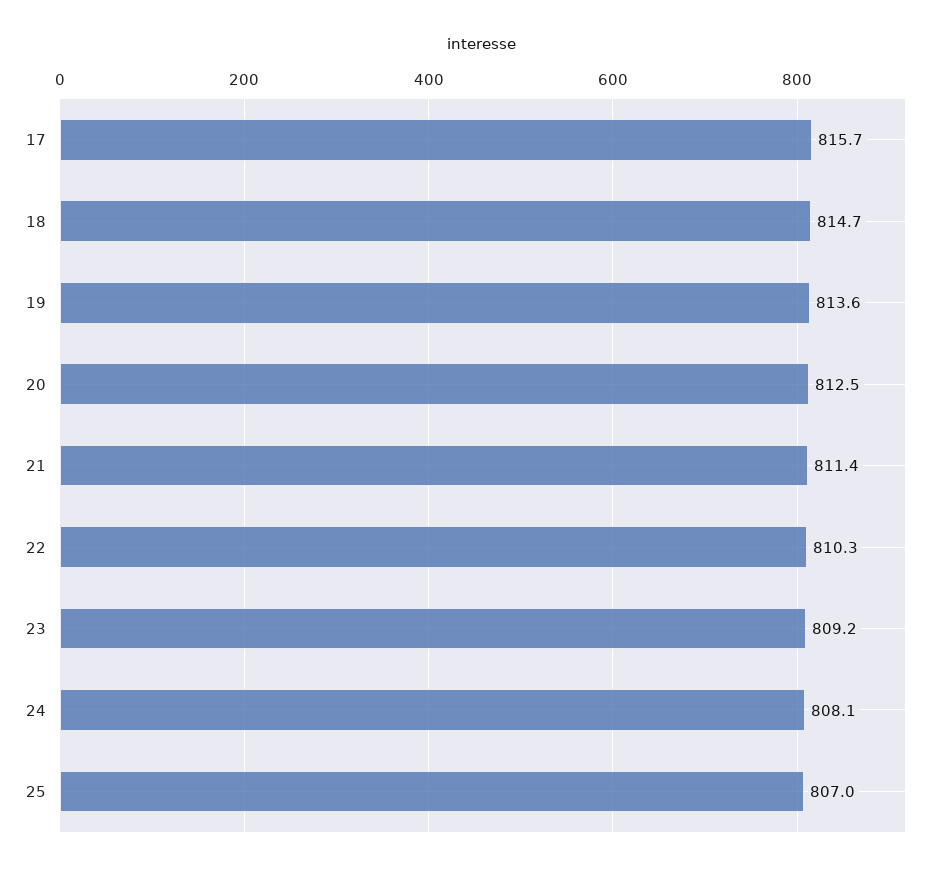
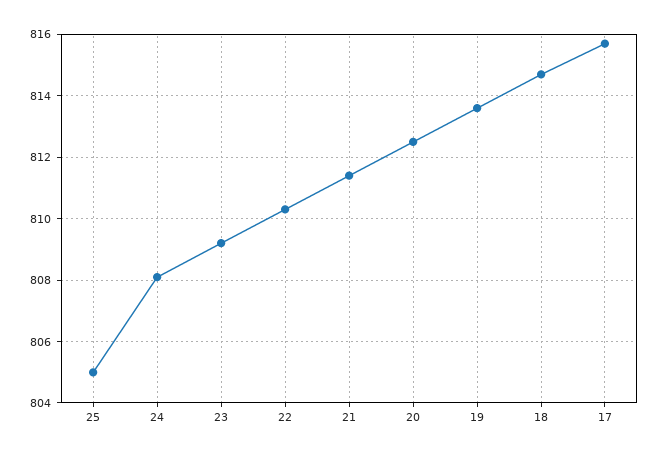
25: 807 -> 805

